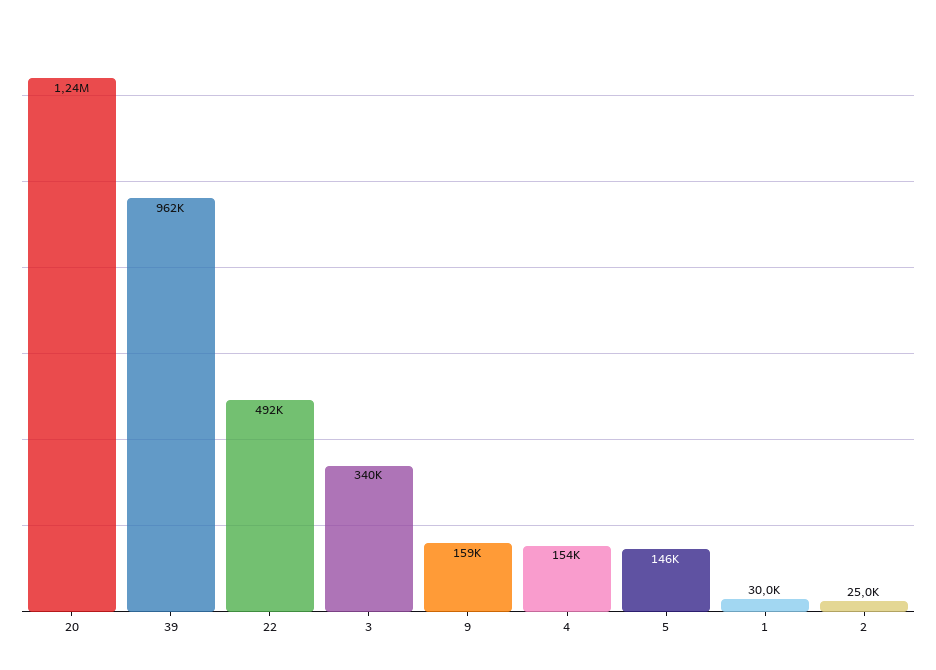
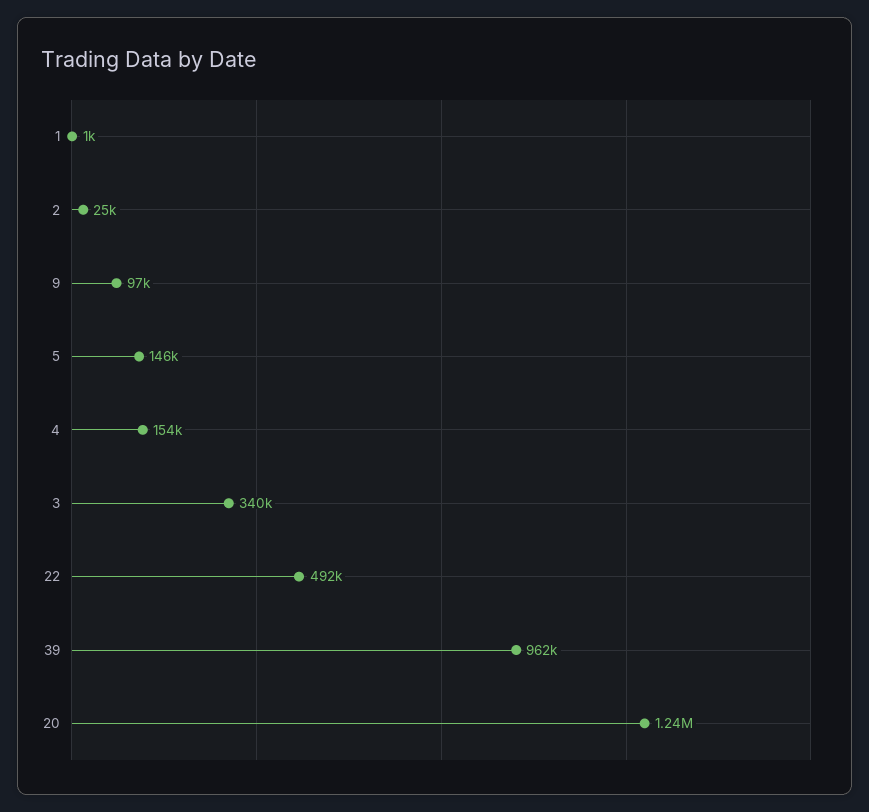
9: 159000 -> 97000
1: 30000 -> 1000

